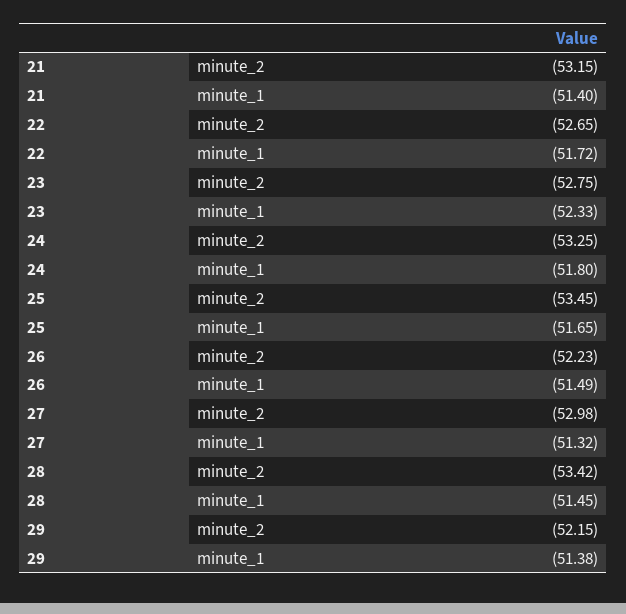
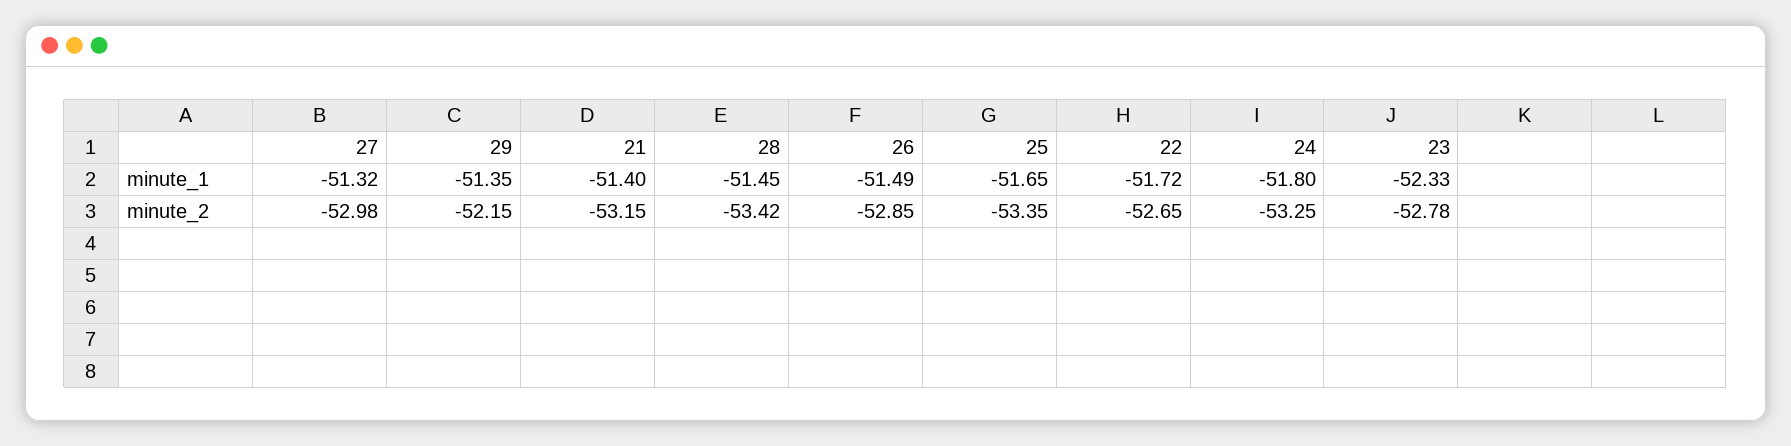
23, minute_2: -52.75 -> -52.78
25, minute_2: -53.45 -> -53.35
26, minute_2: -52.23 -> -52.85
29, minute_1: -51.38 -> -51.35

